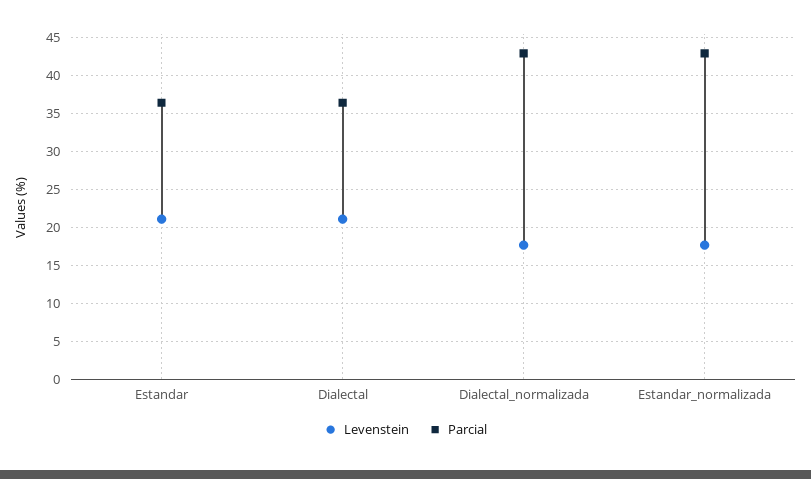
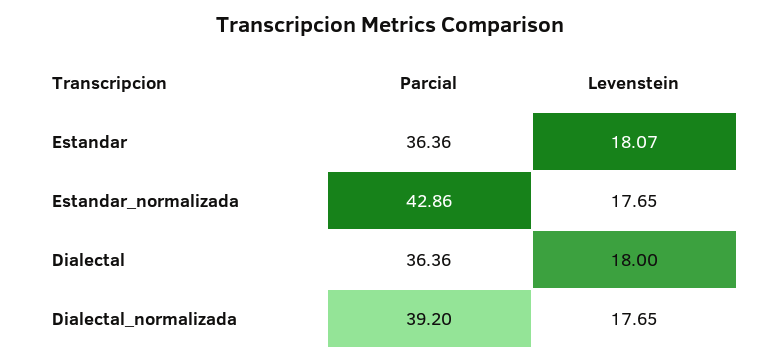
Levenstein, Estandar: 21 -> 18.07
Levenstein, Dialectal: 21 -> 18
Parcial, Dialectal_normalizada: 43 -> 39.2

